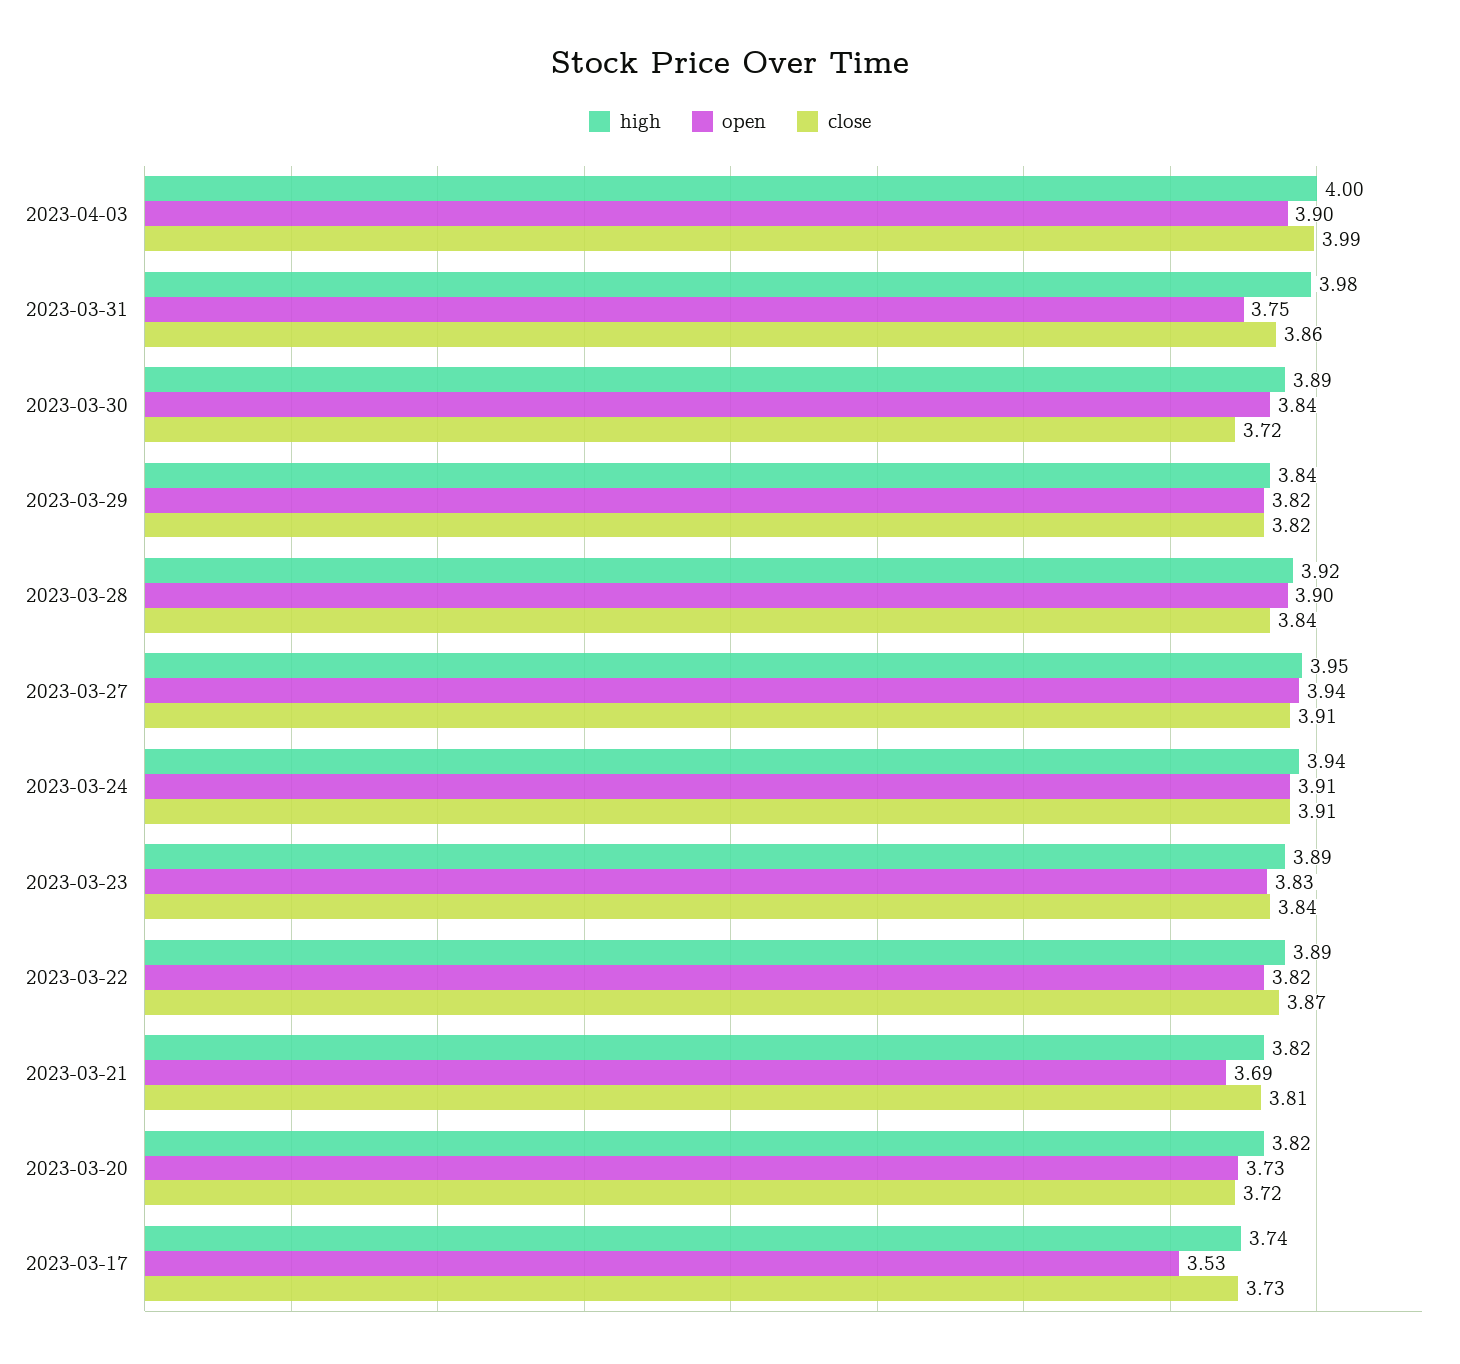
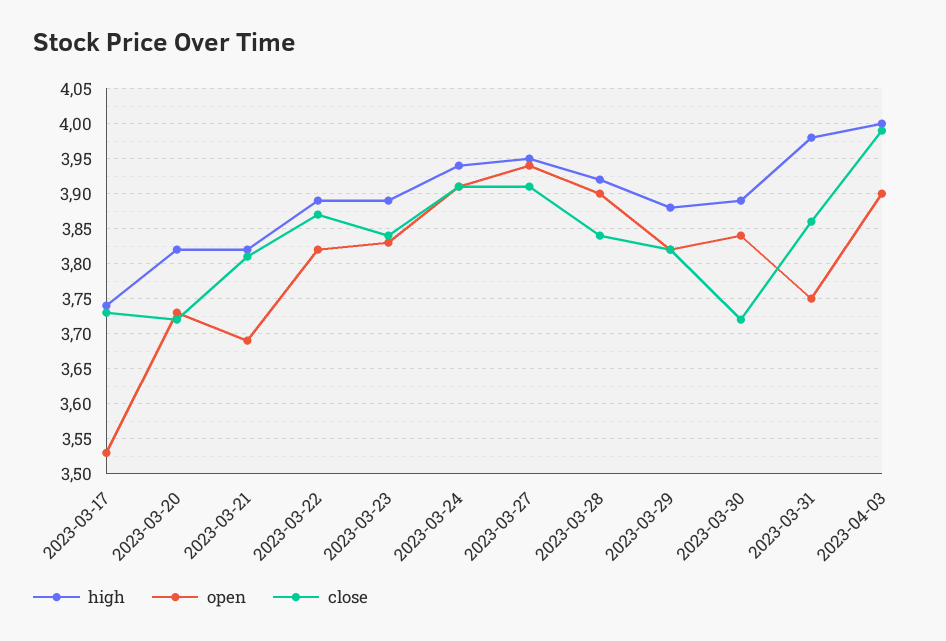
high, 2023-03-29: 3.84 -> 3.88

